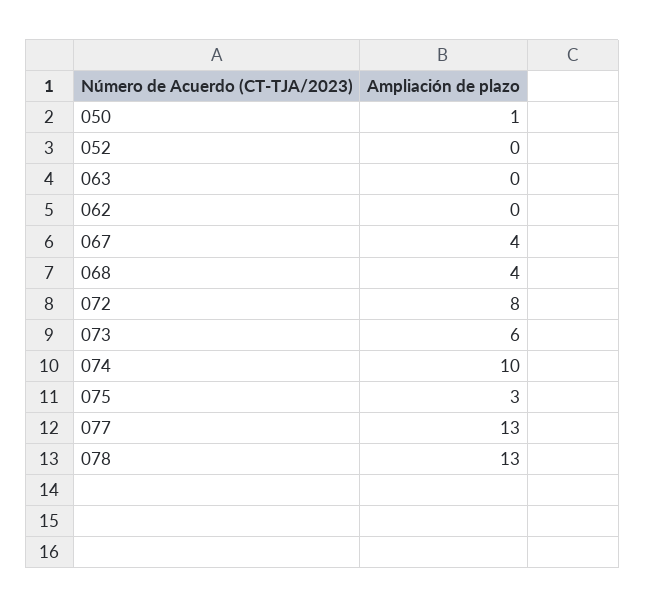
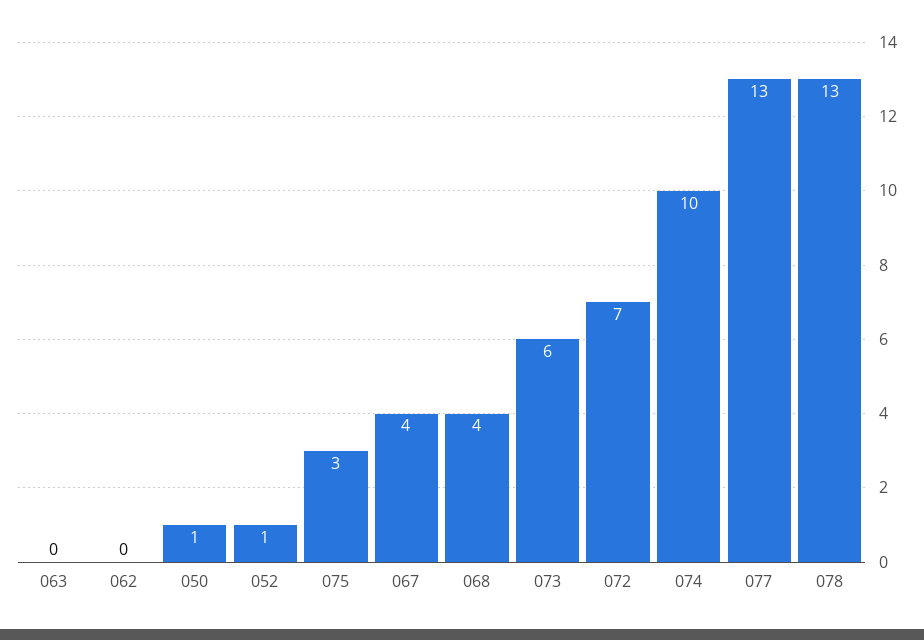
052: 0 -> 1
072: 8 -> 7

